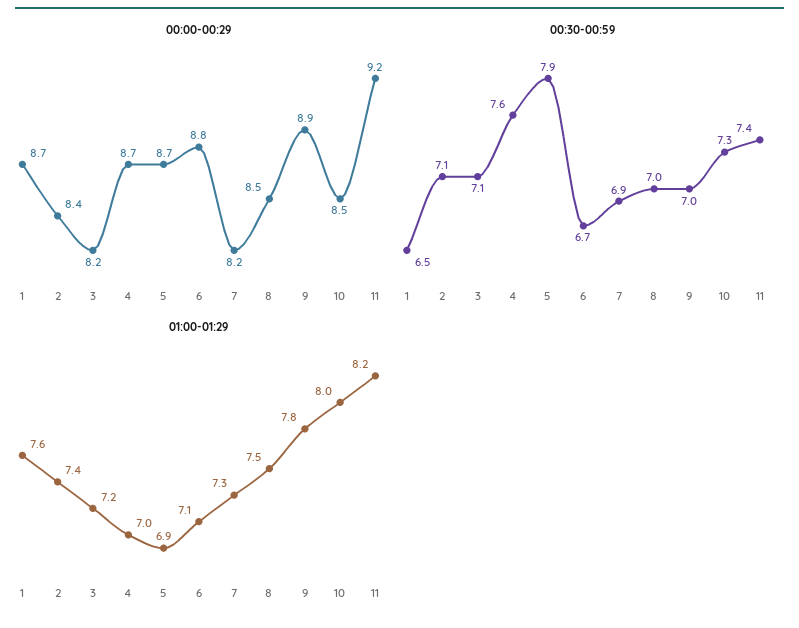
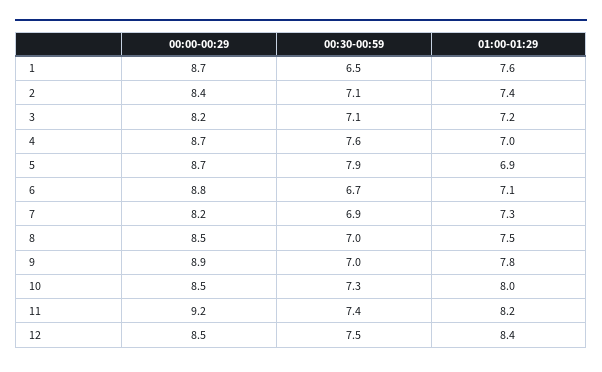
00:00-00:29, 12: none -> 8.5
00:30-00:59, 12: none -> 7.5
01:00-01:29, 12: none -> 8.4

